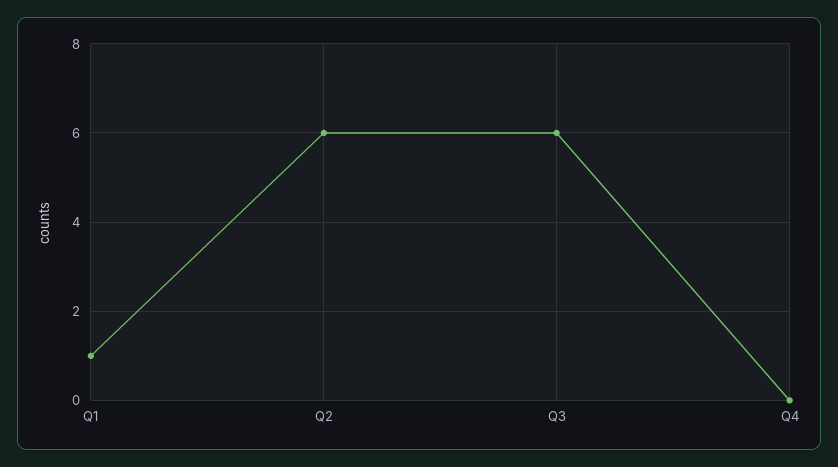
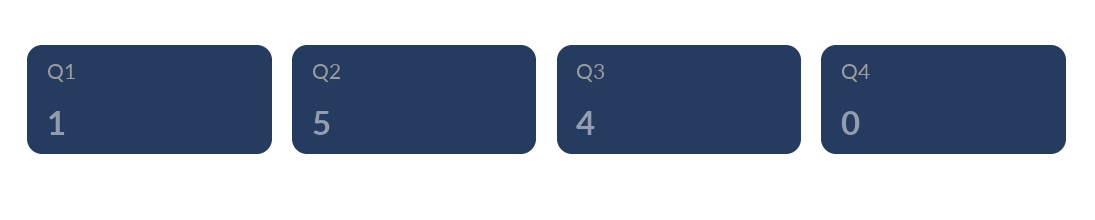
Q2: 6 -> 5
Q3: 6 -> 4

